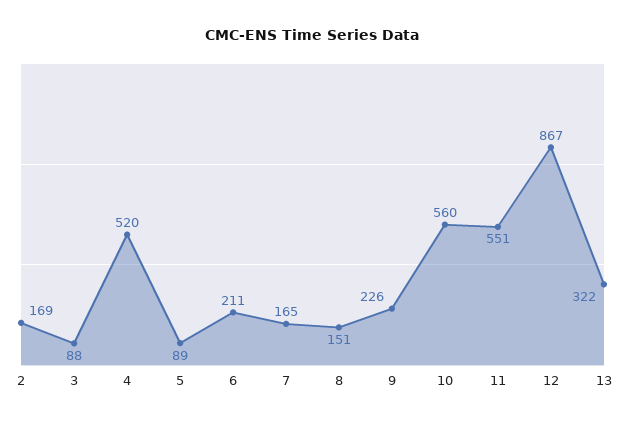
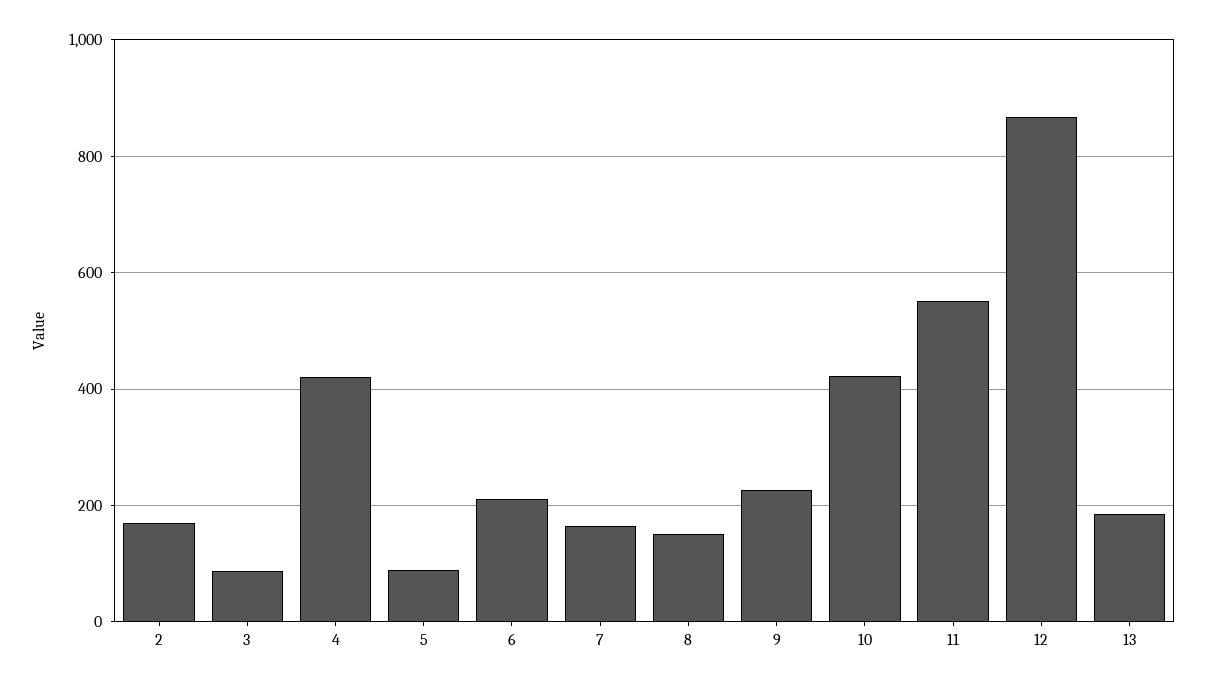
4: 520 -> 420
10: 560 -> 420
13: 322 -> 180

